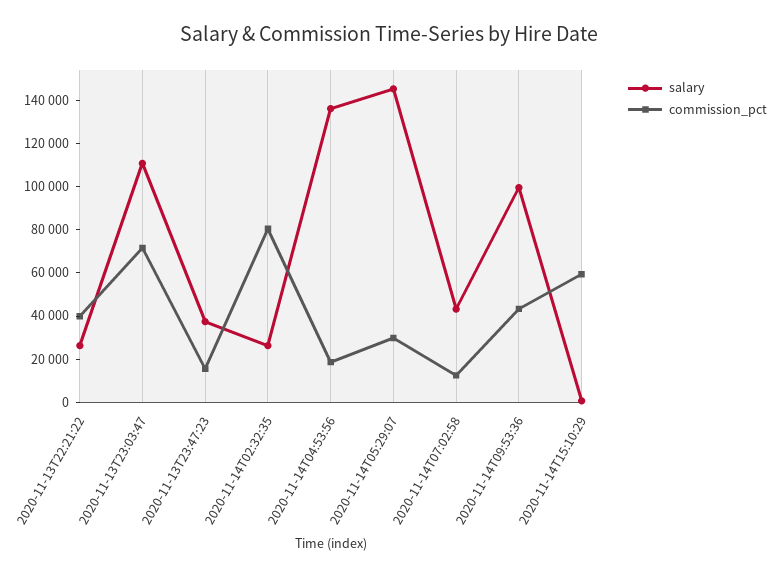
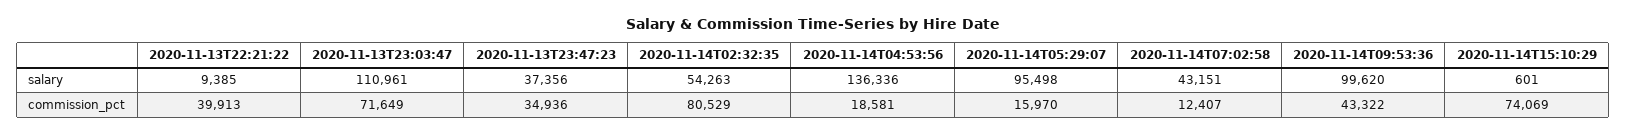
salary, 2020-11-13T22:21:22: 25000 -> 9385
commission_pct, 2020-11-13T23:47:23: 15000 -> 34936
salary, 2020-11-14T02:32:35: 25000 -> 54263
salary, 2020-11-14T05:29:07: 145000 -> 95498
commission_pct, 2020-11-14T05:29:07: 30000 -> 15970
commission_pct, 2020-11-14T15:10:29: 60000 -> 74069

